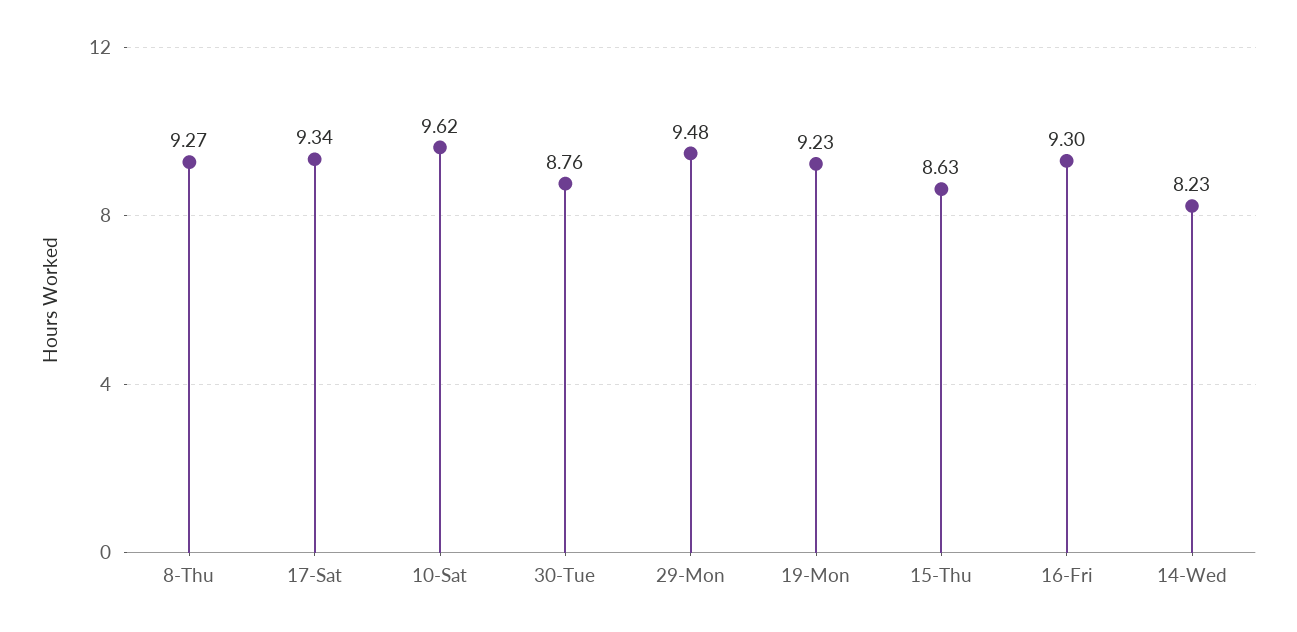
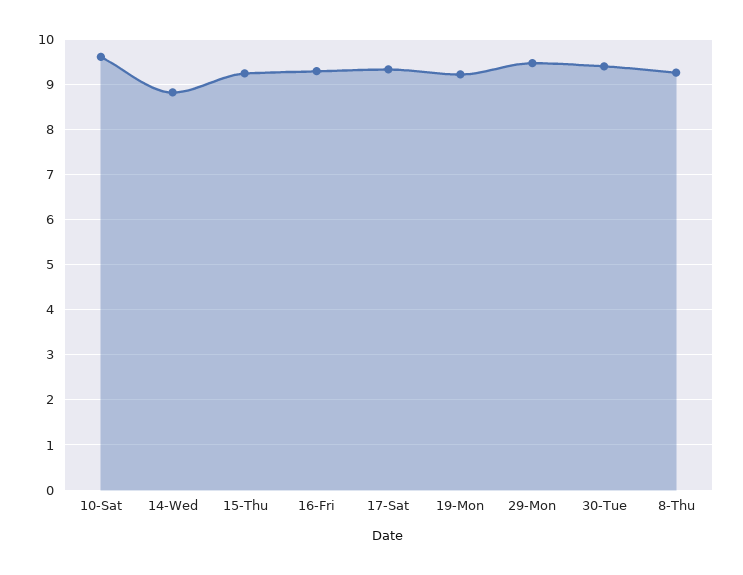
30-Tue: 8.76 -> 9.4
15-Thu: 8.63 -> 9.2
14-Wed: 8.23 -> 8.8

